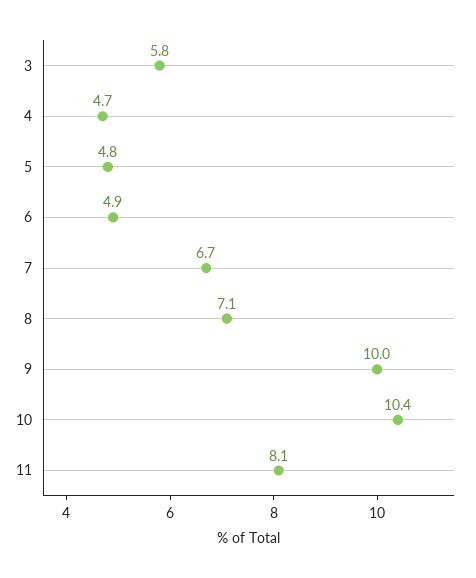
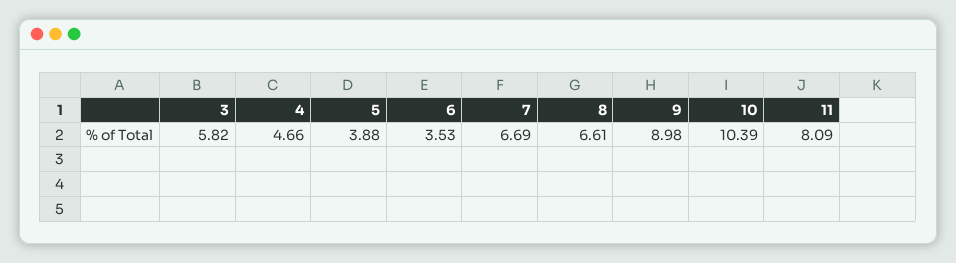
5: 4.8 -> 3.88
6: 4.9 -> 3.53
8: 7.1 -> 6.61
9: 10 -> 8.98

